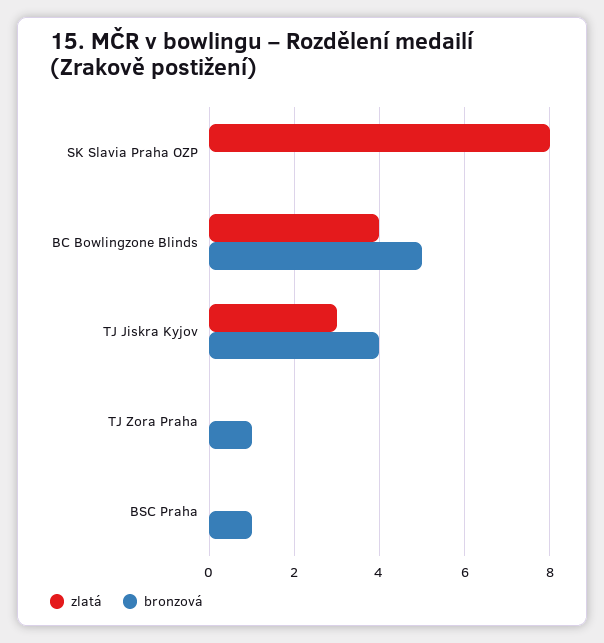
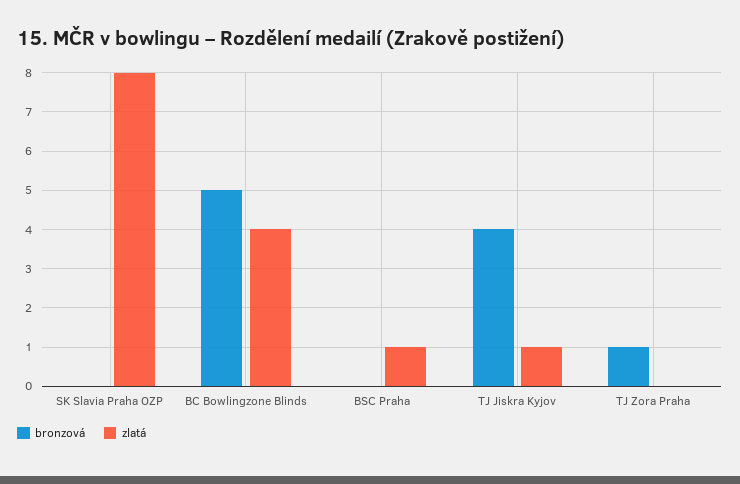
zlatá, TJ Jiskra Kyjov: 3 -> 1
zlatá, BSC Praha: 0 -> 1
bronzová, BSC Praha: 1 -> 0

